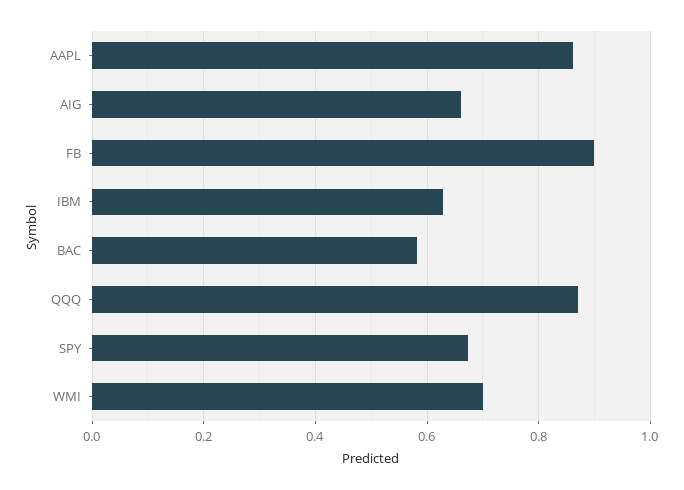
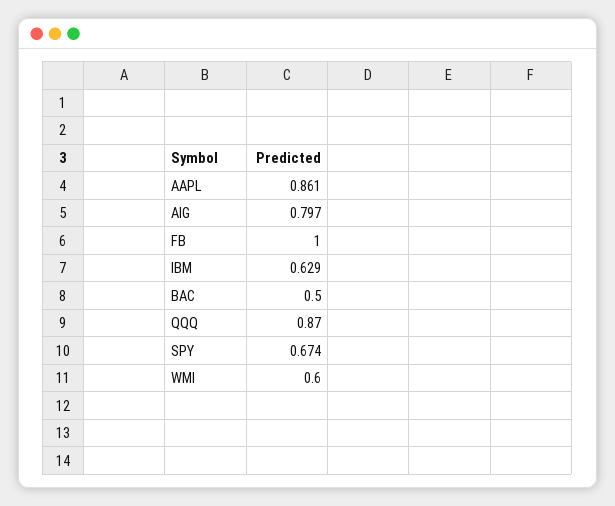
AIG: 0.66 -> 0.797
FB: 0.9 -> 1
BAC: 0.58 -> 0.5
WMI: 0.7 -> 0.6

